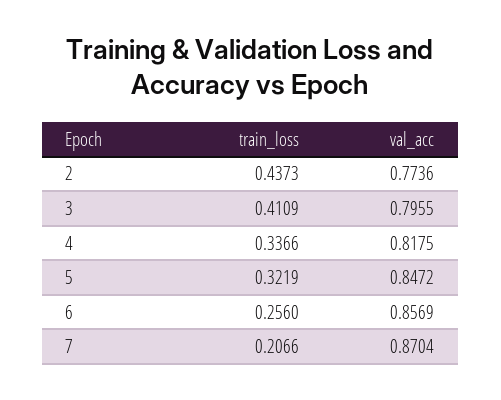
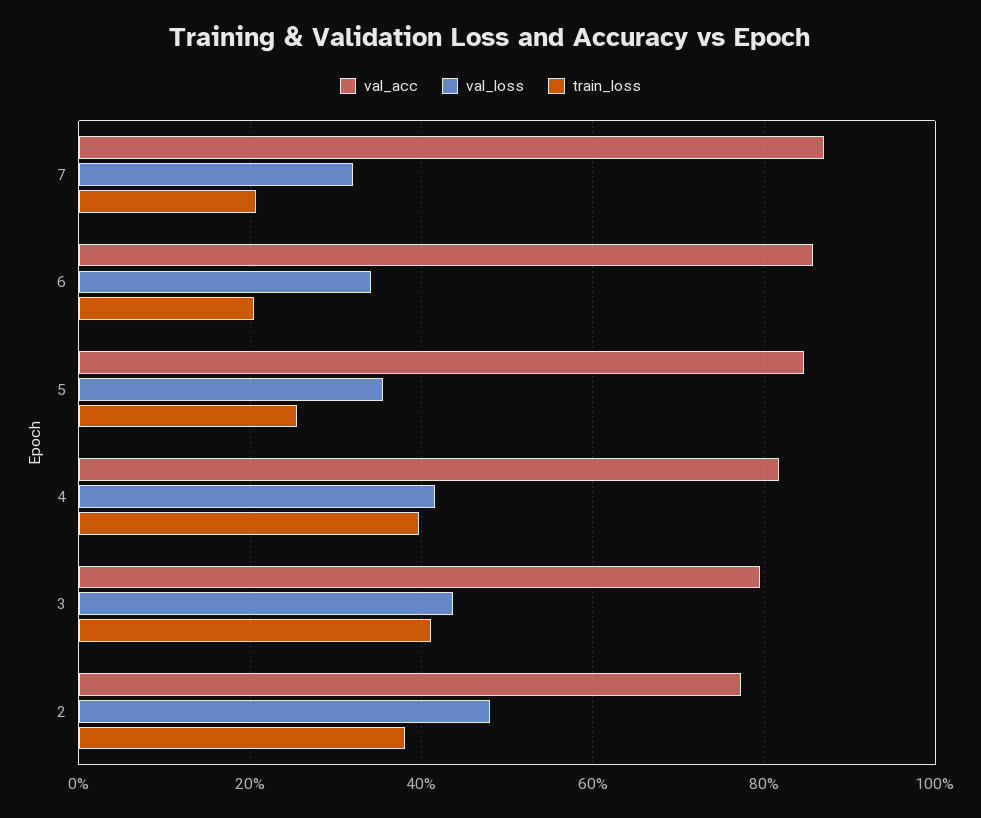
train_loss, 2: 0.4373 -> 0.38
train_loss, 4: 0.3366 -> 0.4
train_loss, 5: 0.3219 -> 0.26
train_loss, 6: 0.256 -> 0.2
val_loss, 7: none -> 0.32
val_loss, 6: none -> 0.34
val_loss, 5: none -> 0.36
val_loss, 4: none -> 0.42
val_loss, 3: none -> 0.44
val_loss, 2: none -> 0.48

